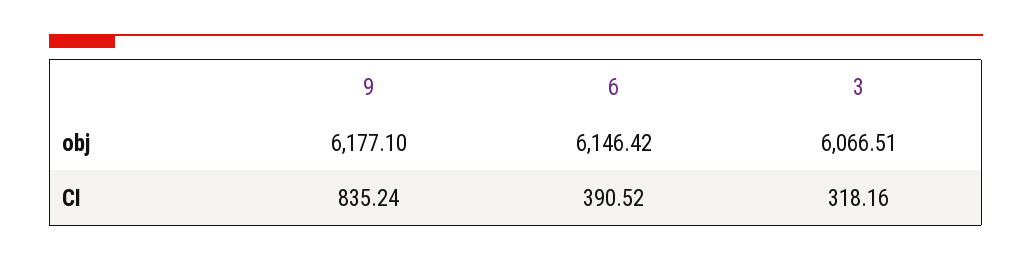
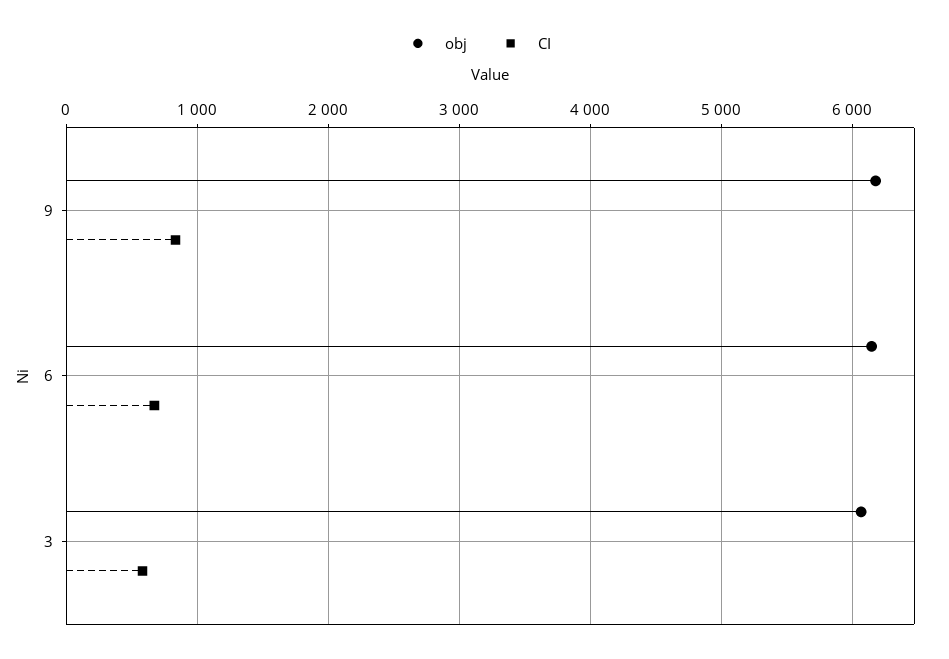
CI, 6: 390.52 -> 700
CI, 3: 318.16 -> 600

